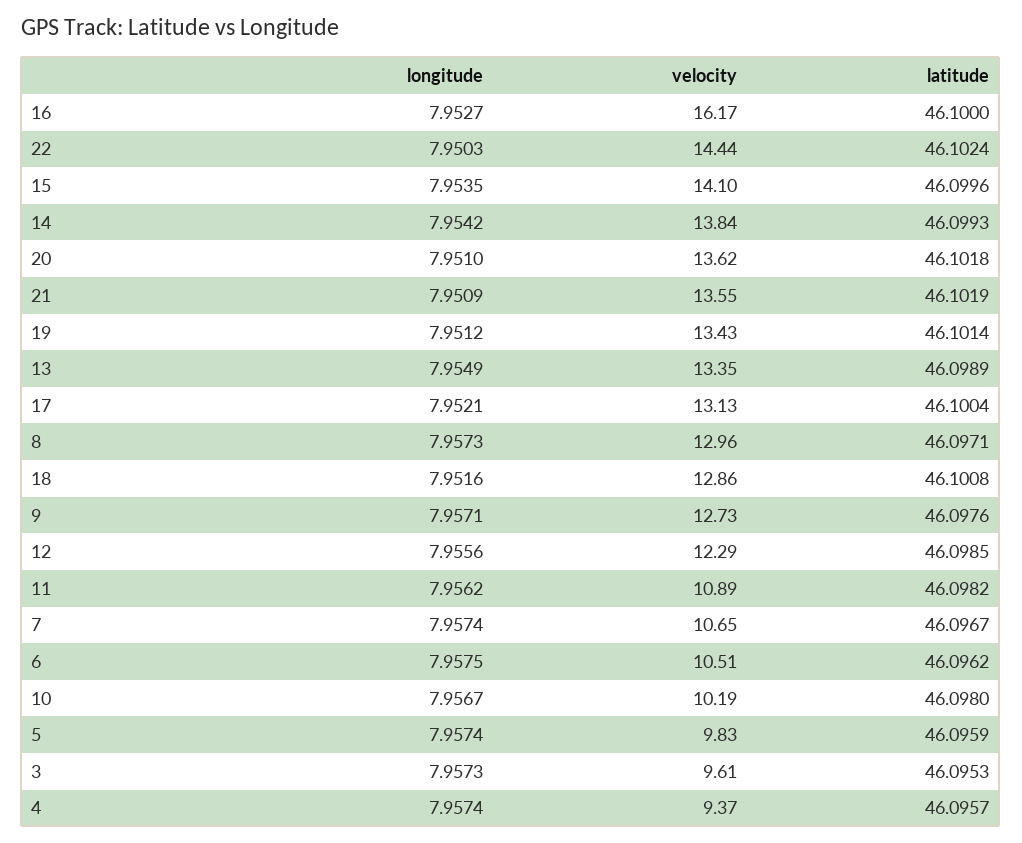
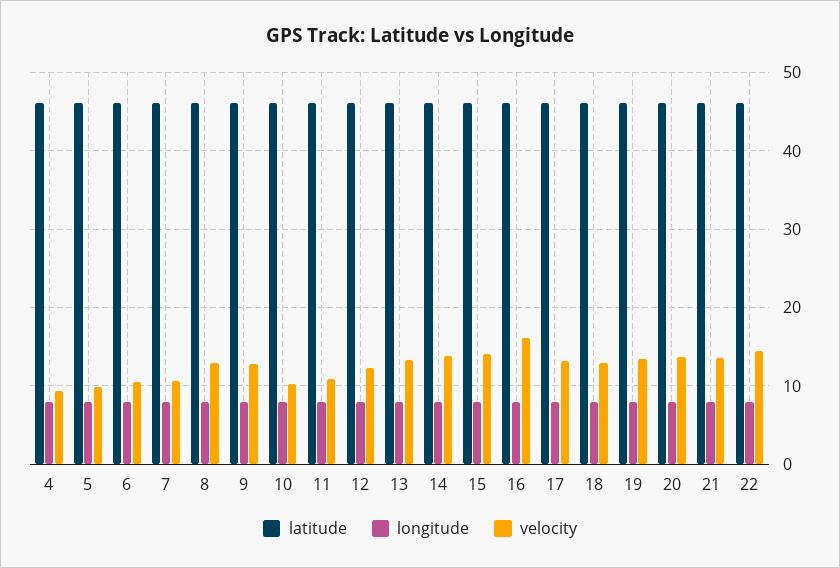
longitude, 3: 7.9573 -> none
velocity, 3: 9.61 -> none
latitude, 3: 46.0953 -> none

